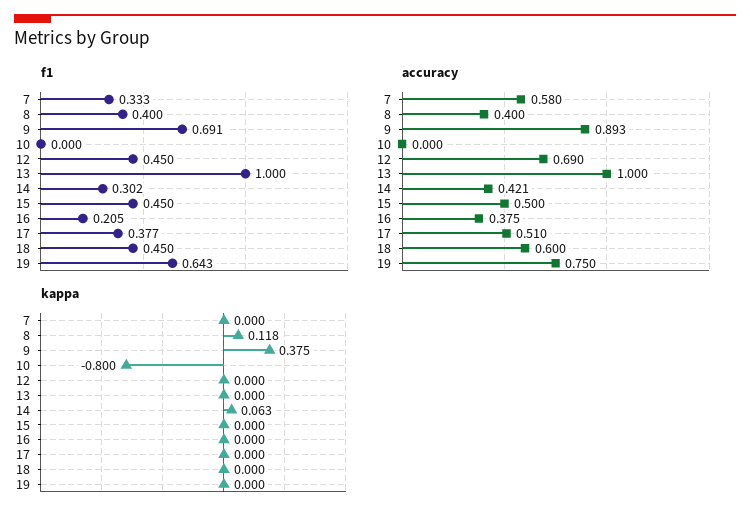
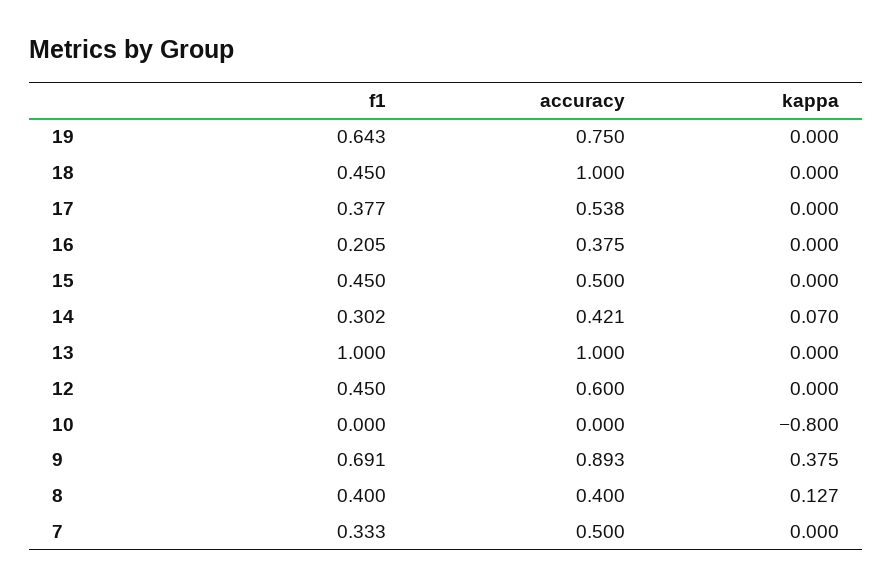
accuracy, 7: 0.58 -> 0.5
accuracy, 12: 0.69 -> 0.6
accuracy, 17: 0.51 -> 0.538
accuracy, 18: 0.6 -> 1
kappa, 8: 0.118 -> 0.127
kappa, 14: 0.063 -> 0.07

